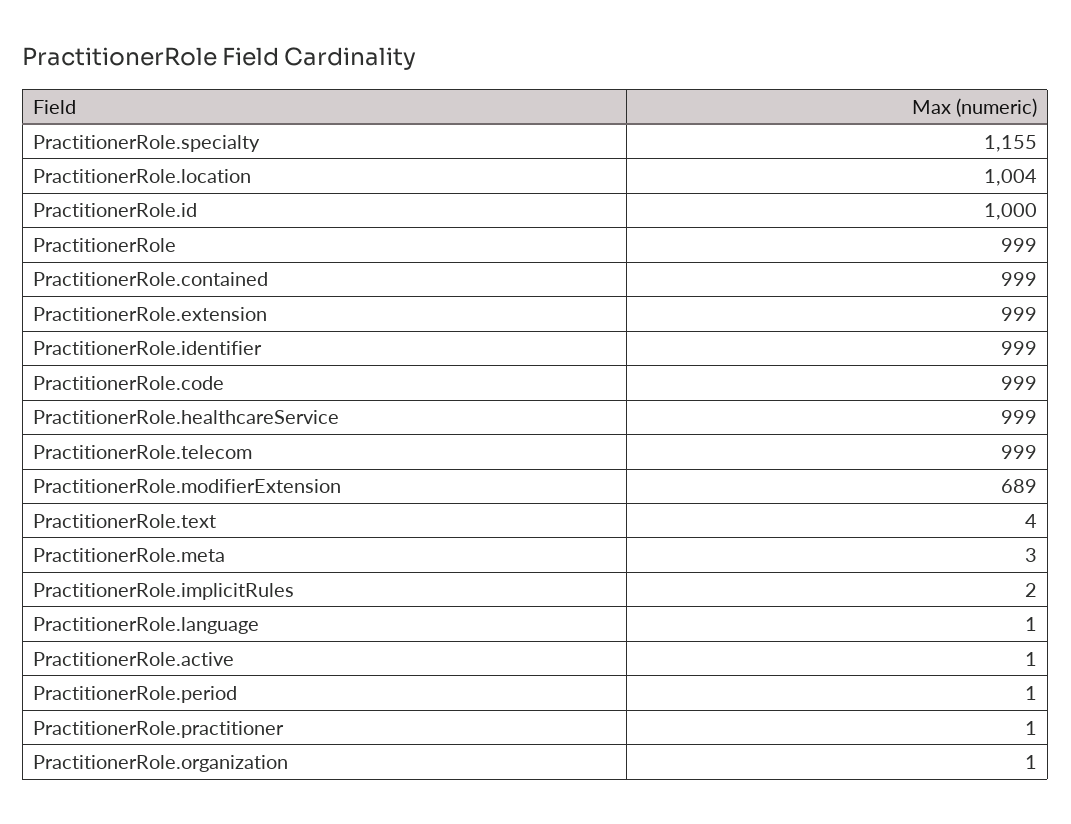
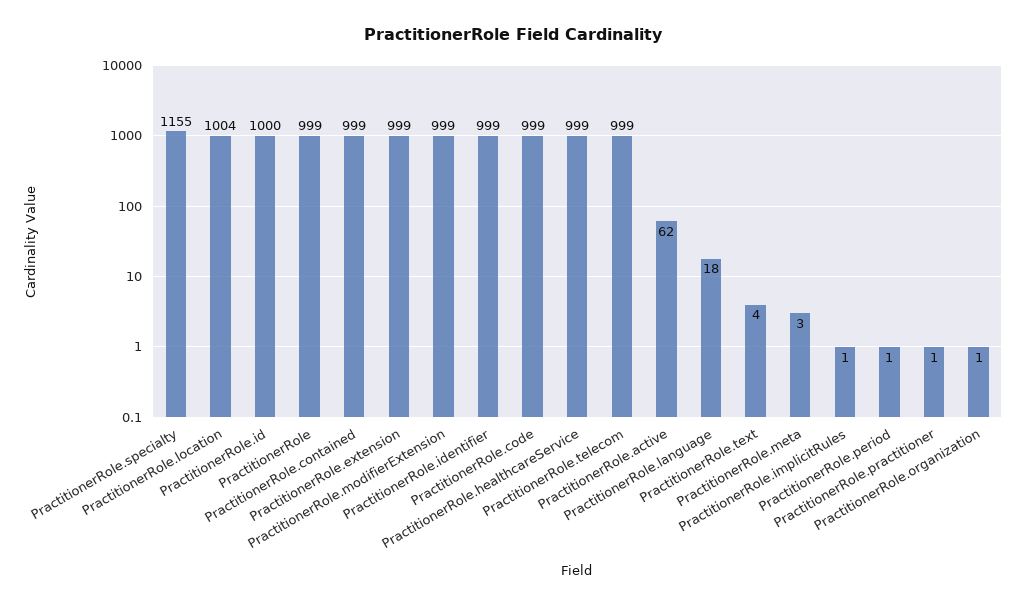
PractitionerRole.modifierExtension: 689 -> 999
PractitionerRole.implicitRules: 2 -> 1
PractitionerRole.language: 1 -> 18
PractitionerRole.active: 1 -> 62

